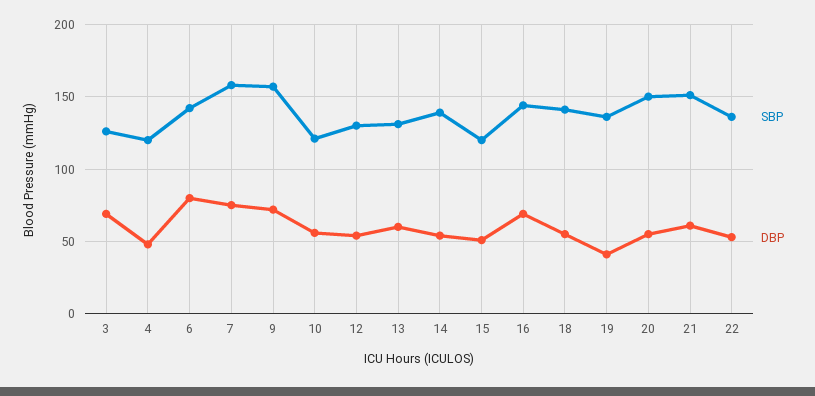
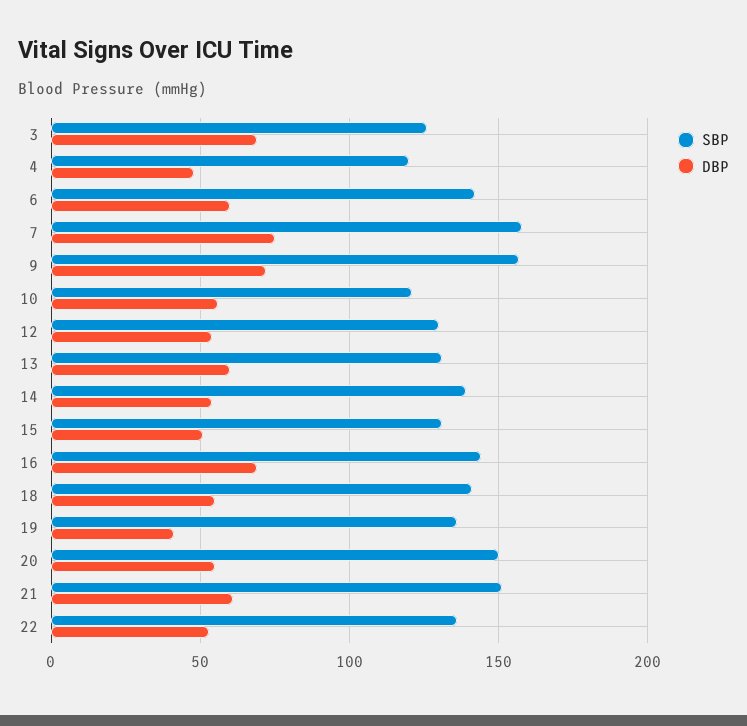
DBP, 6: 80 -> 60
SBP, 15: 120 -> 130

